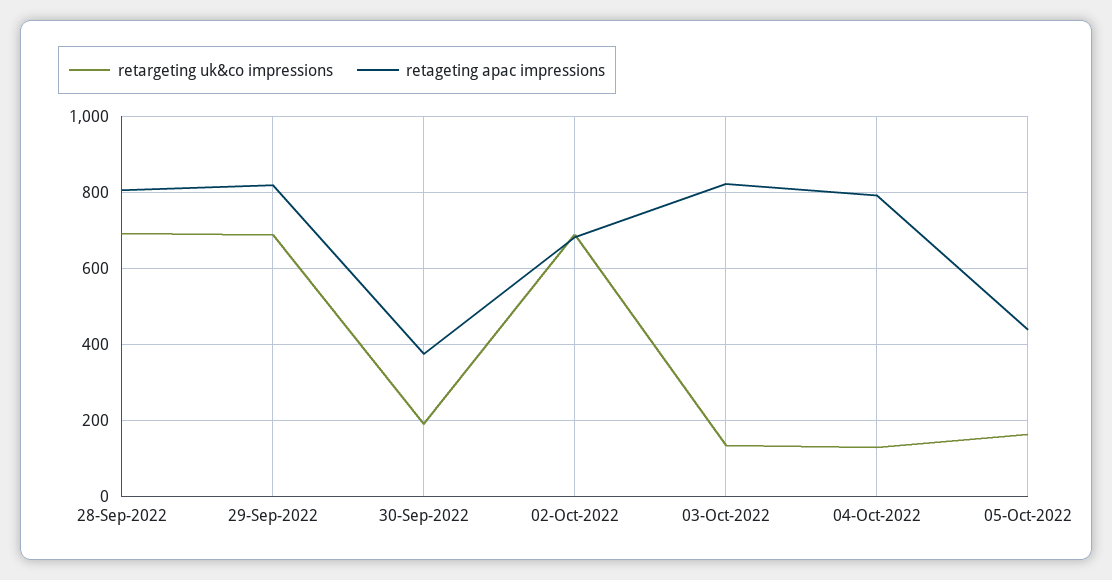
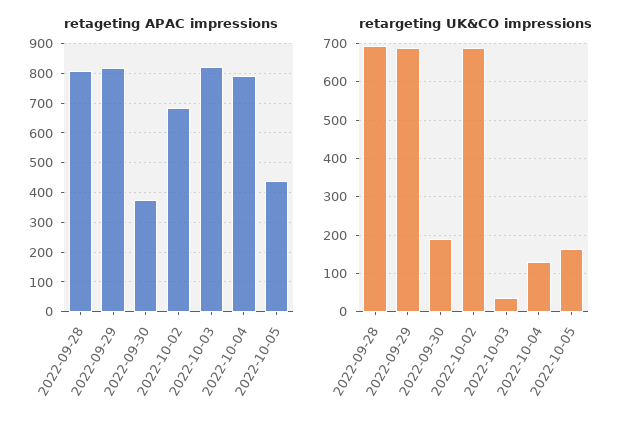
retargeting uk&co impressions, 03-Oct-2022: 140 -> 40

